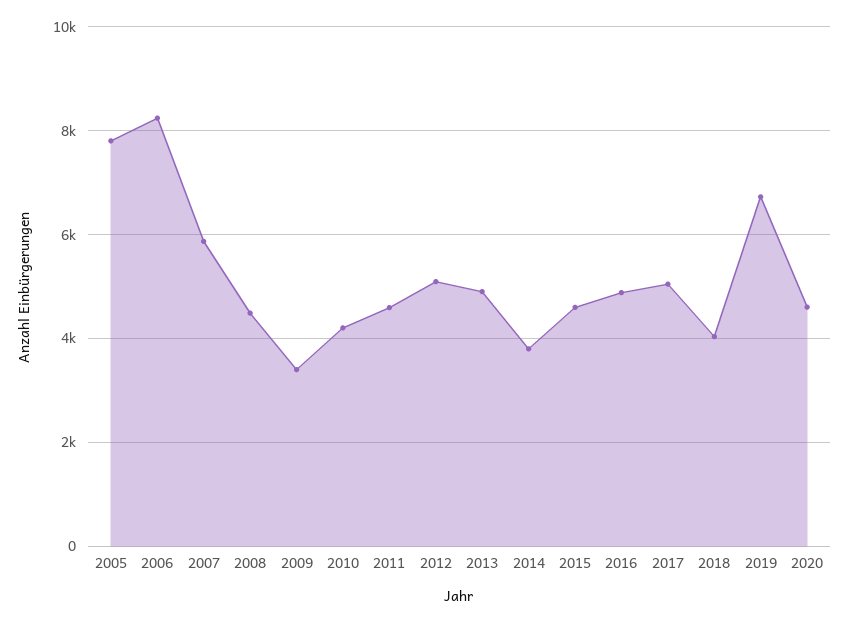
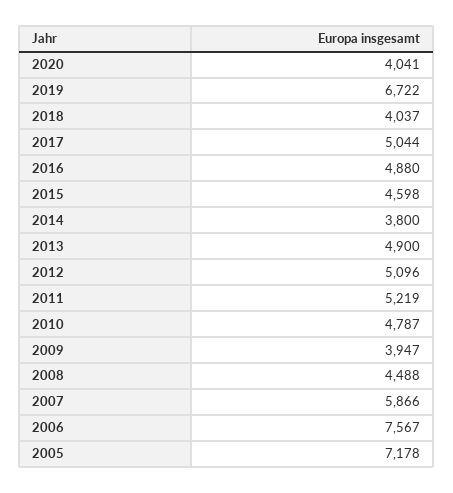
2005: 7800 -> 7178
2006: 8200 -> 7567
2009: 3400 -> 3947
2010: 4200 -> 4787
2011: 4600 -> 5219
2020: 4600 -> 4041

